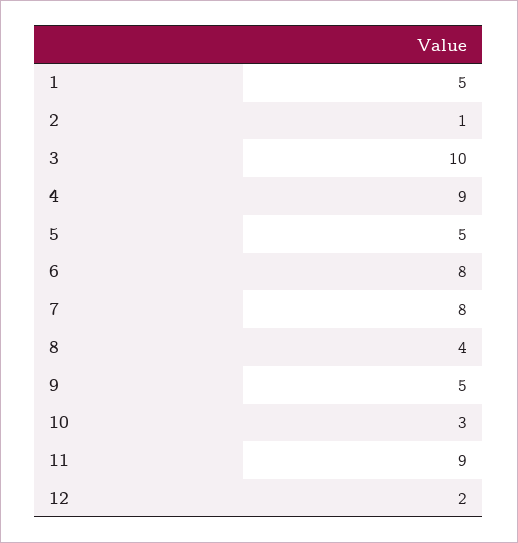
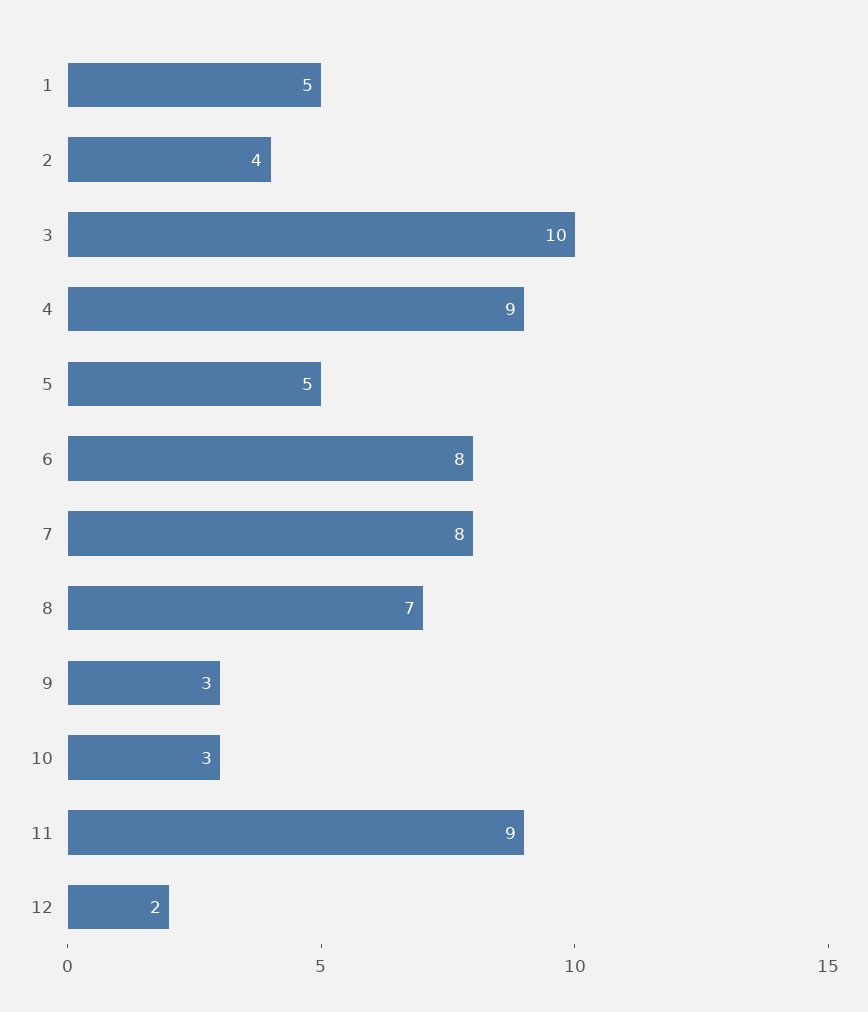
2: 1 -> 4
8: 4 -> 7
9: 5 -> 3

